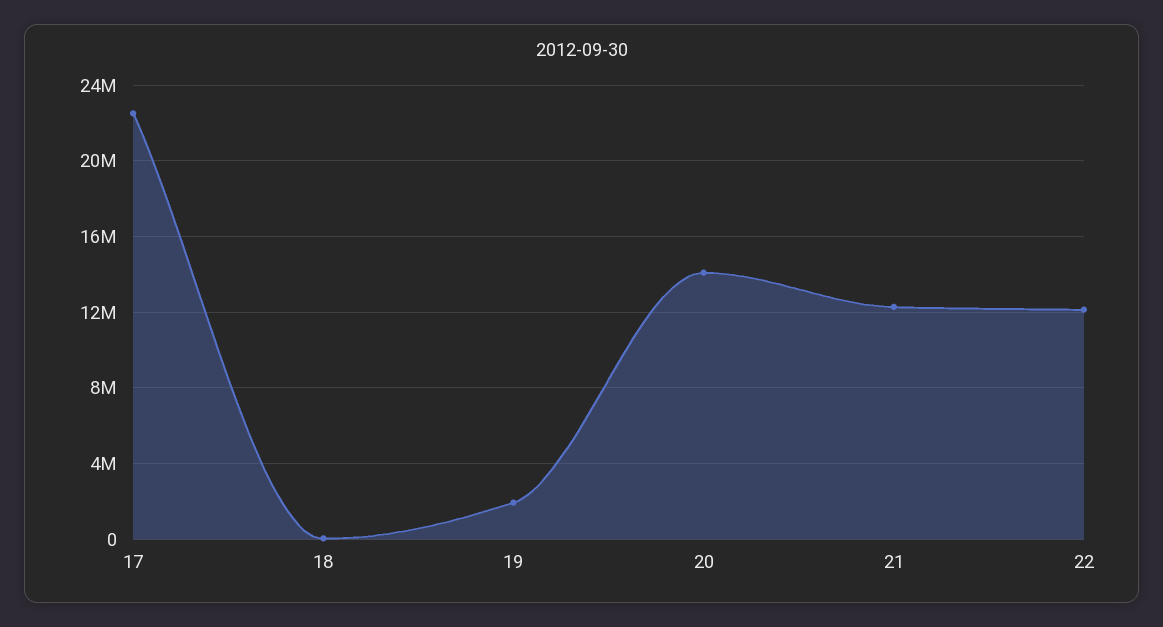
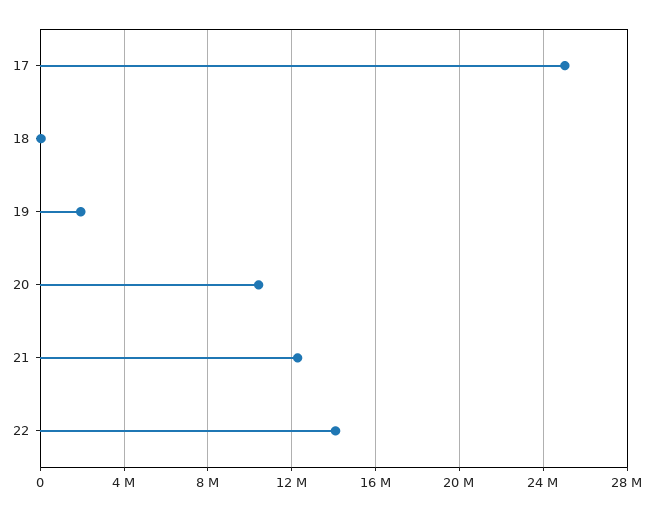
17: 22500000 -> 25000000
20: 14000000 -> 10500000
22: 12000000 -> 14000000

